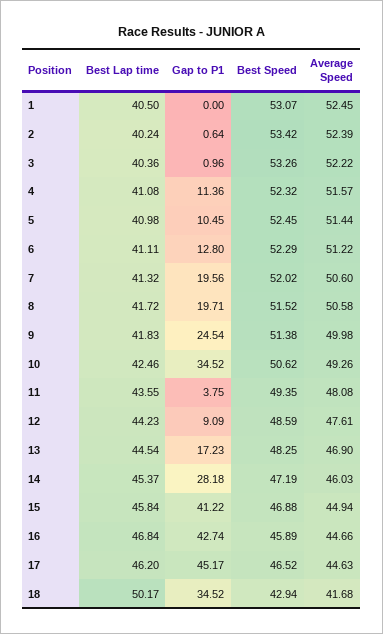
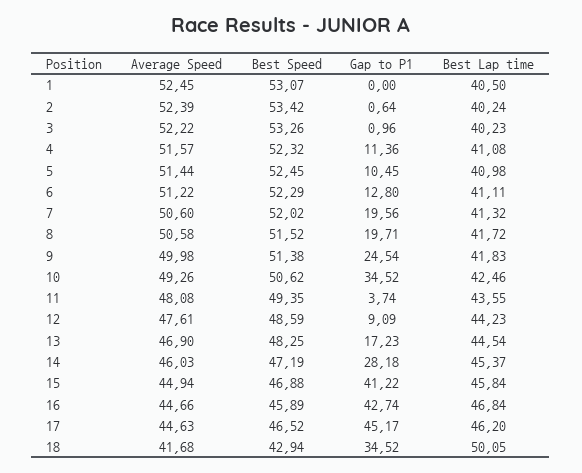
Best Lap time, 3: 40.36 -> 40.23
Gap to P1, 11: 3.75 -> 3.74
Best Lap time, 18: 50.17 -> 50.05

